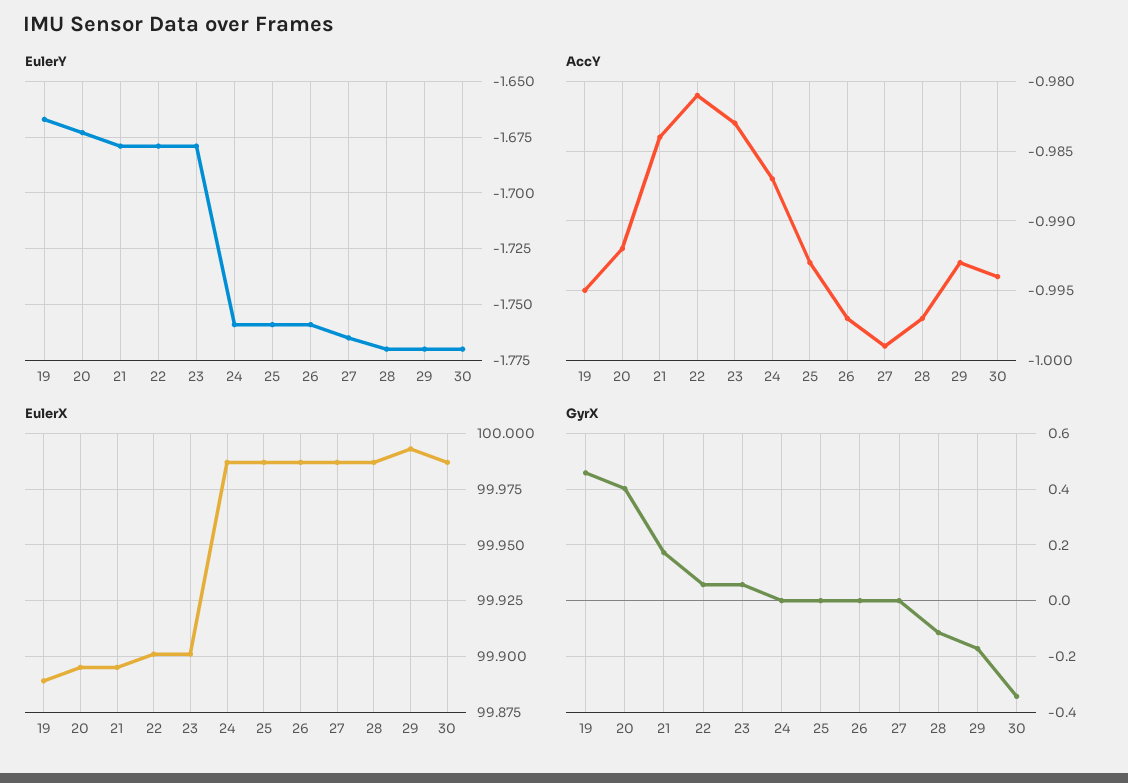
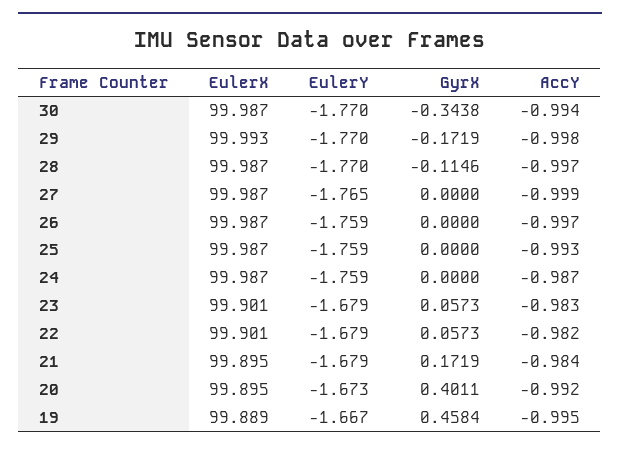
AccY, 22: -0.981 -> -0.982
AccY, 29: -0.993 -> -0.998

